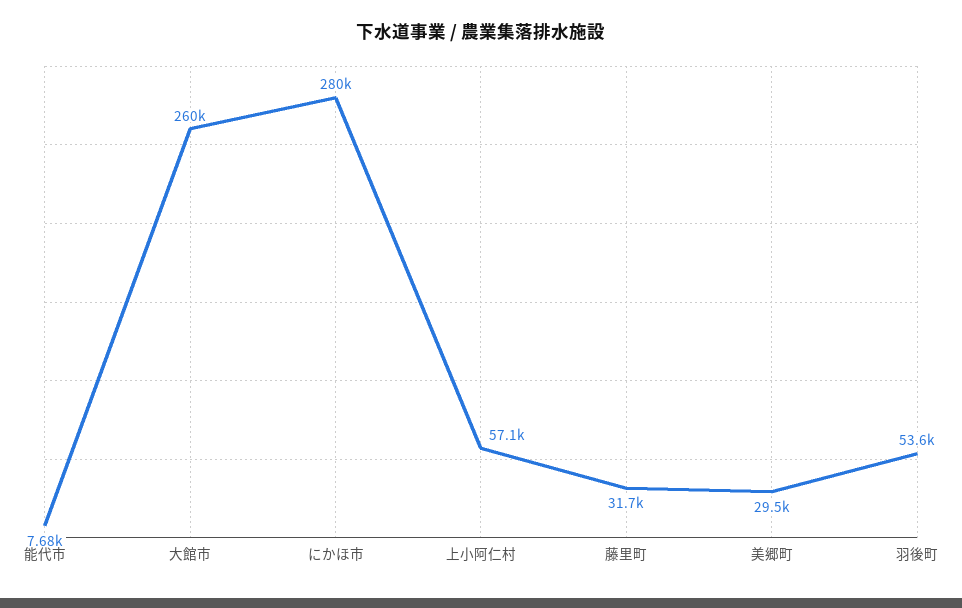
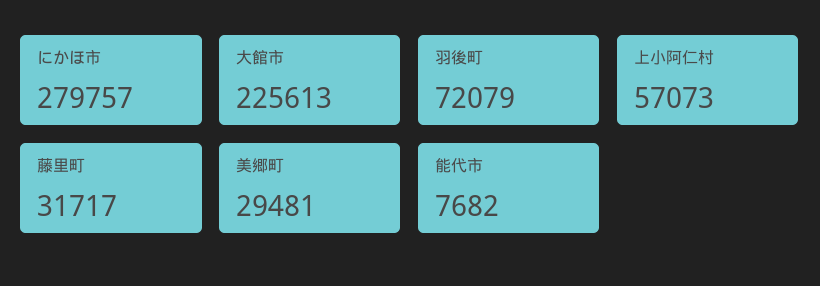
大館市: 260000 -> 225613
羽後町: 53600 -> 72079

